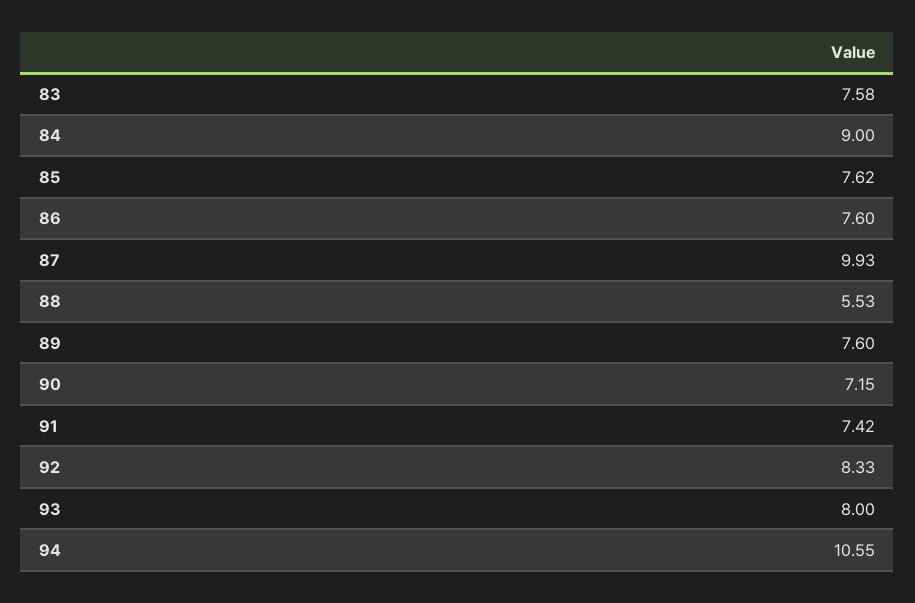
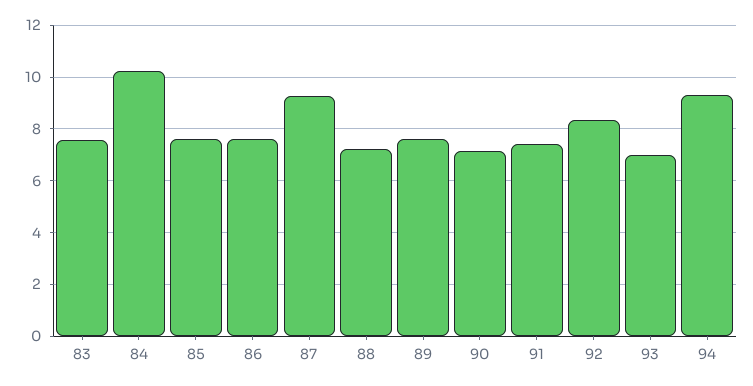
84: 9 -> 10.25
87: 9.93 -> 9.25
88: 5.53 -> 7.25
93: 8 -> 7
94: 10.55 -> 9.25

